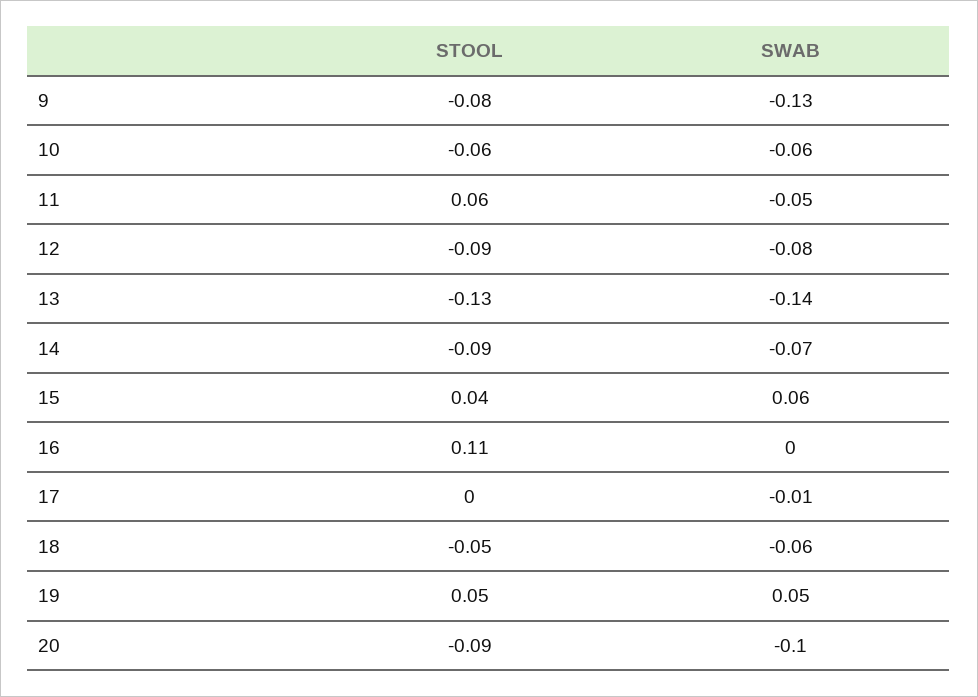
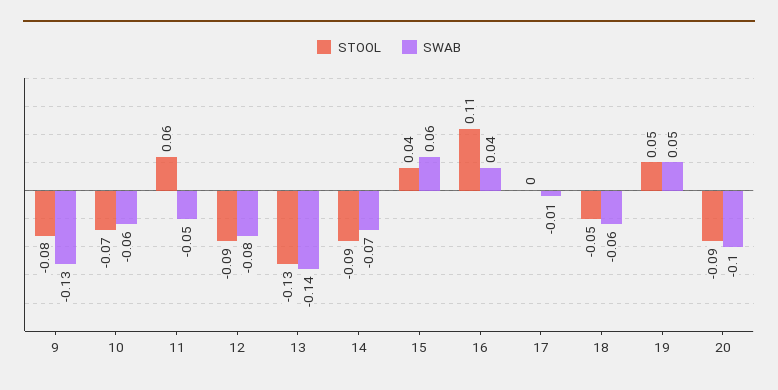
STOOL, 10: -0.06 -> -0.07
SWAB, 16: 0 -> 0.04

